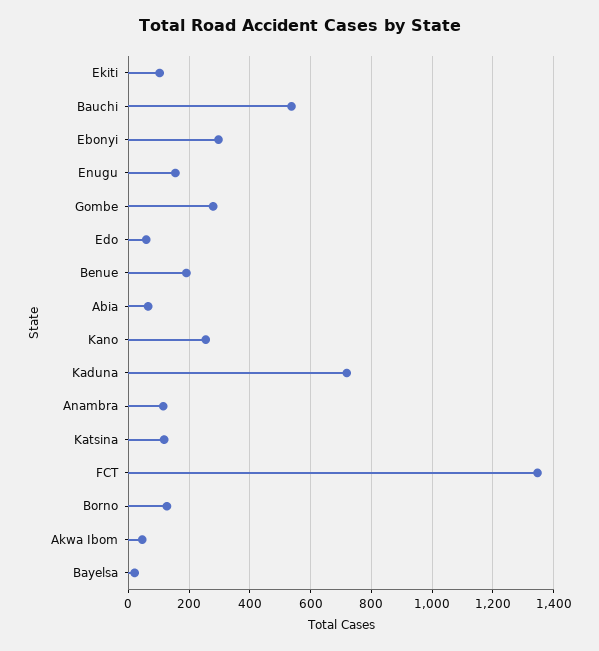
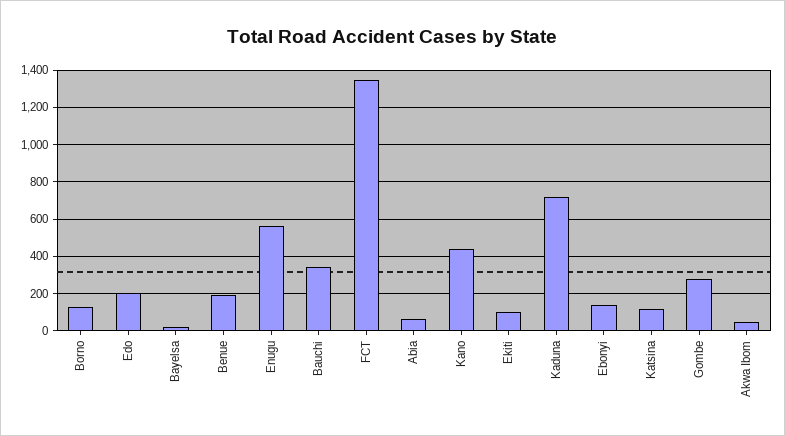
Bauchi: 540 -> 350
Ebonyi: 300 -> 150
Enugu: 160 -> 550
Edo: 60 -> 200
Kano: 260 -> 450
Anambra: 120 -> none

